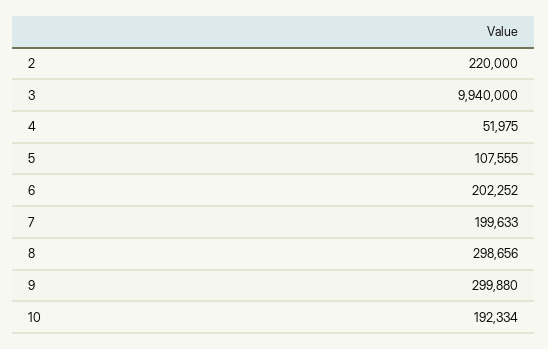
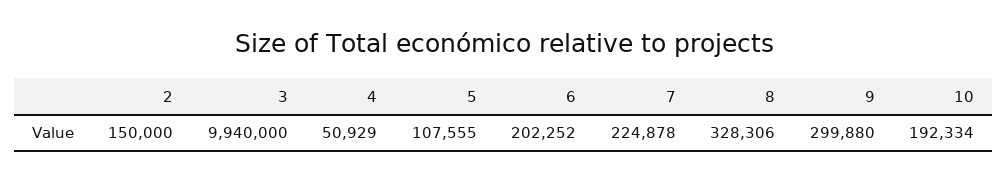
2: 220000 -> 150000
4: 51975 -> 50929
7: 199633 -> 224878
8: 298656 -> 328306

